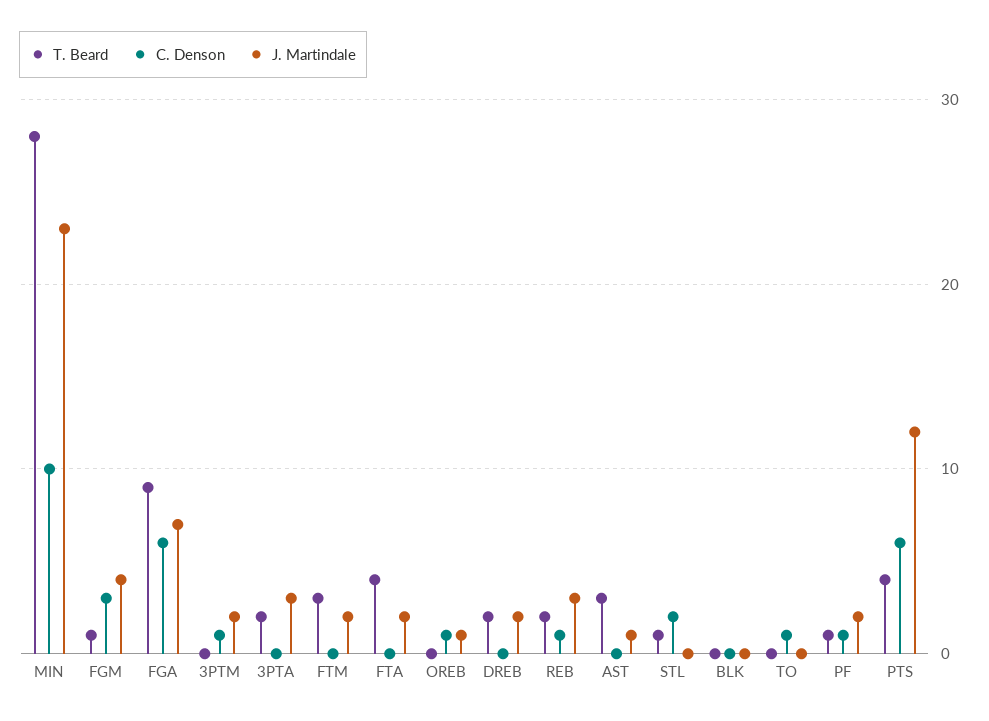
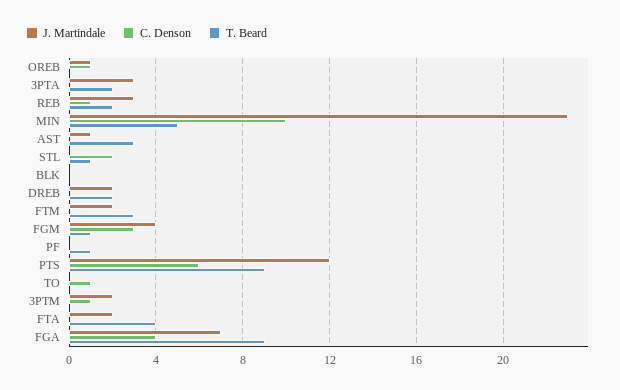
T. Beard, MIN: 28 -> 5
C. Denson, FGA: 6 -> 4
C. Denson, PF: 1 -> 0
J. Martindale, PF: 2 -> 0
T. Beard, PTS: 4 -> 9

